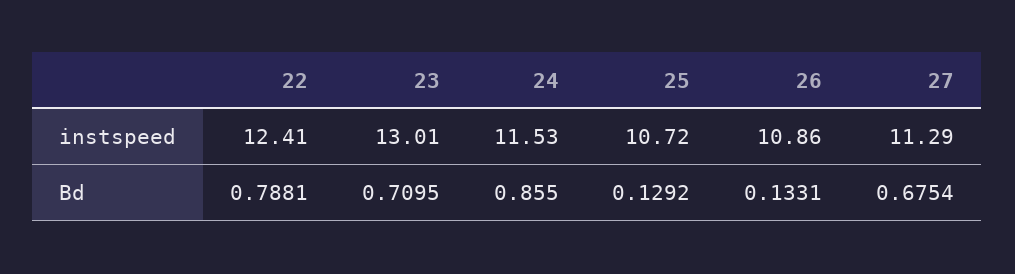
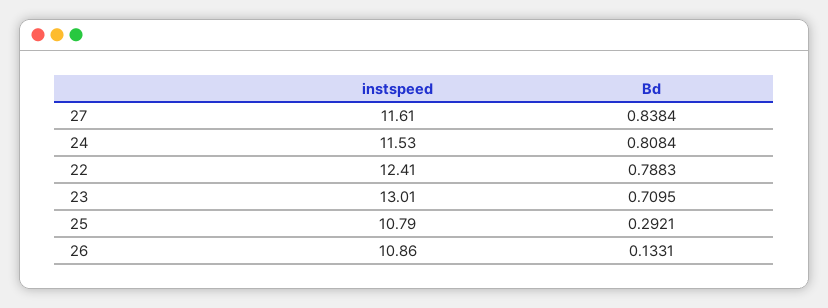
25, instspeed: 10.72 -> 10.79
27, instspeed: 11.29 -> 11.61
22, Bd: 0.7881 -> 0.7883
24, Bd: 0.855 -> 0.8084
25, Bd: 0.1292 -> 0.2921
27, Bd: 0.6754 -> 0.8384

